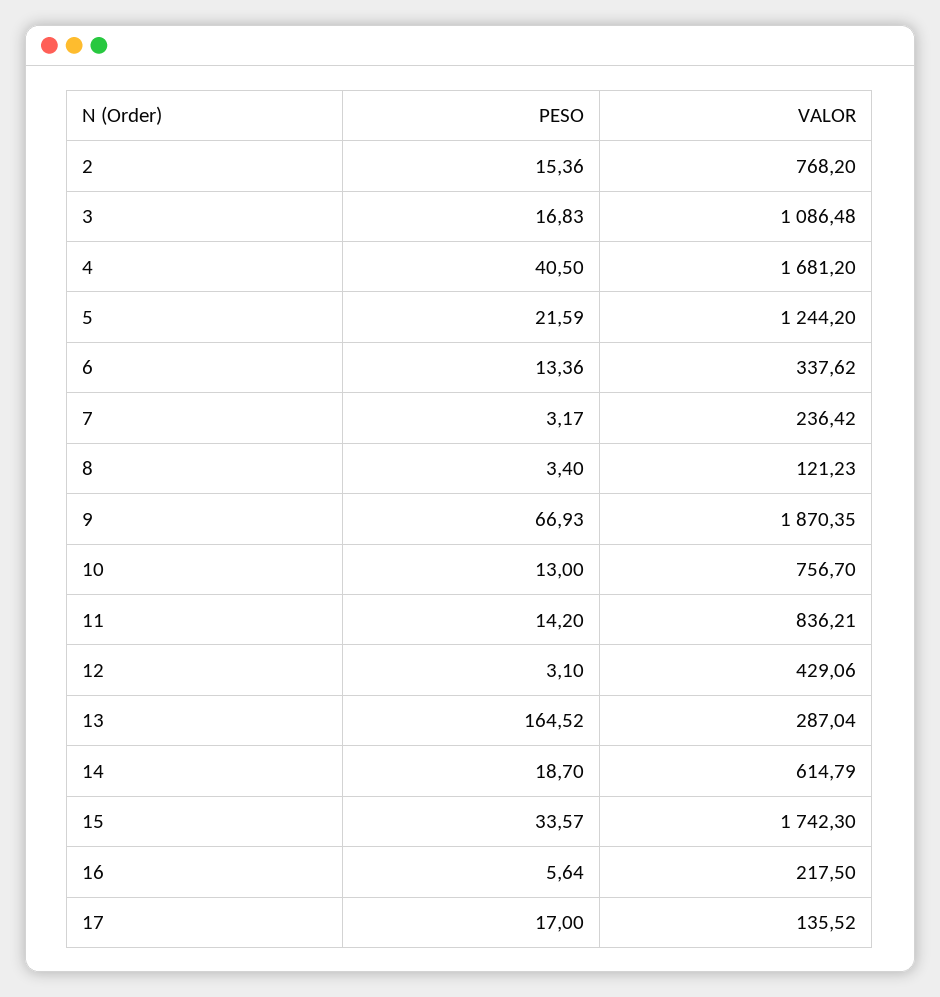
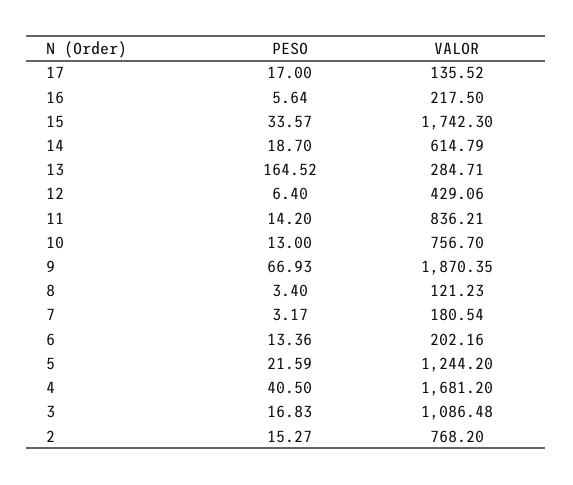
PESO, 2: 15.36 -> 15.27
VALOR, 6: 337.62 -> 202.16
VALOR, 7: 236.42 -> 180.54
PESO, 12: 3.1 -> 6.4
VALOR, 13: 287.04 -> 284.71

